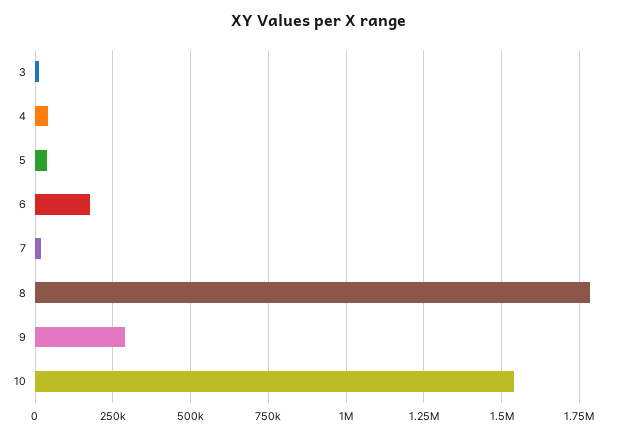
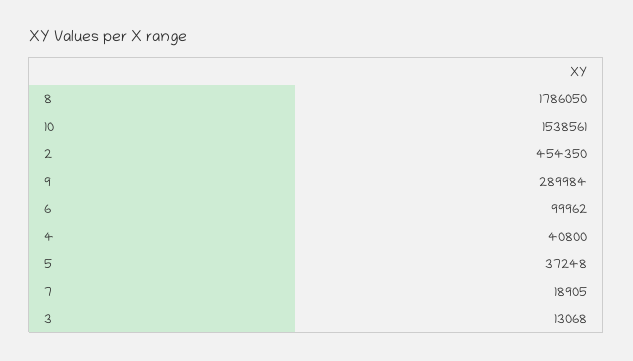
6: 175000 -> 99962
2: none -> 454350

